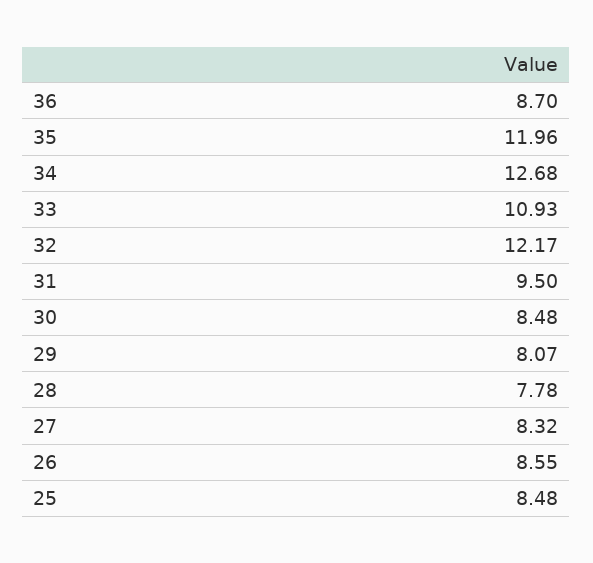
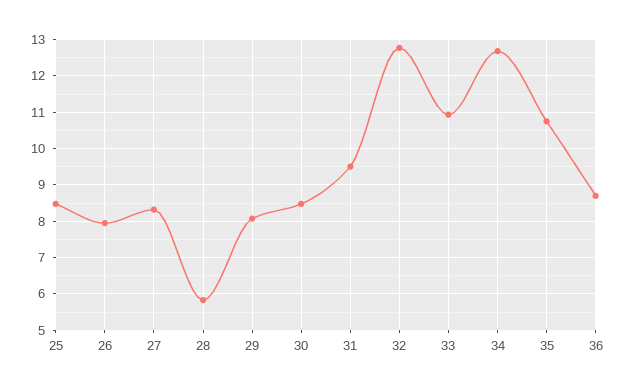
35: 11.96 -> 10.8
32: 12.17 -> 12.8
28: 7.78 -> 5.8
26: 8.55 -> 8

